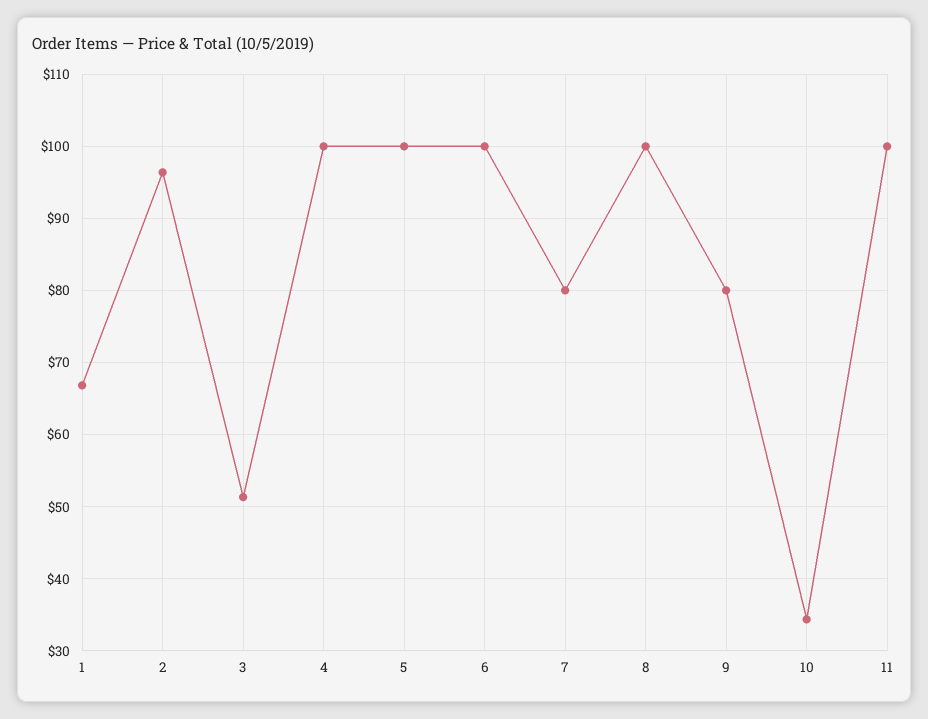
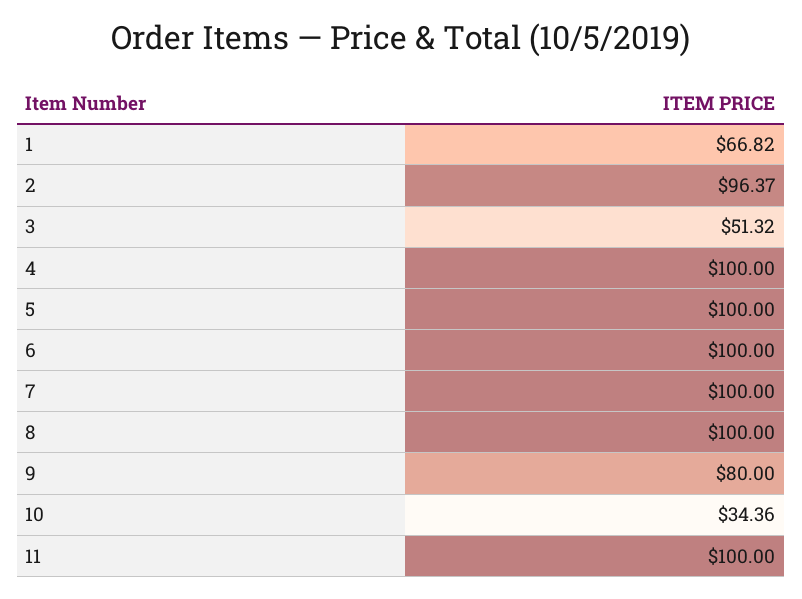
7: 80 -> 100

